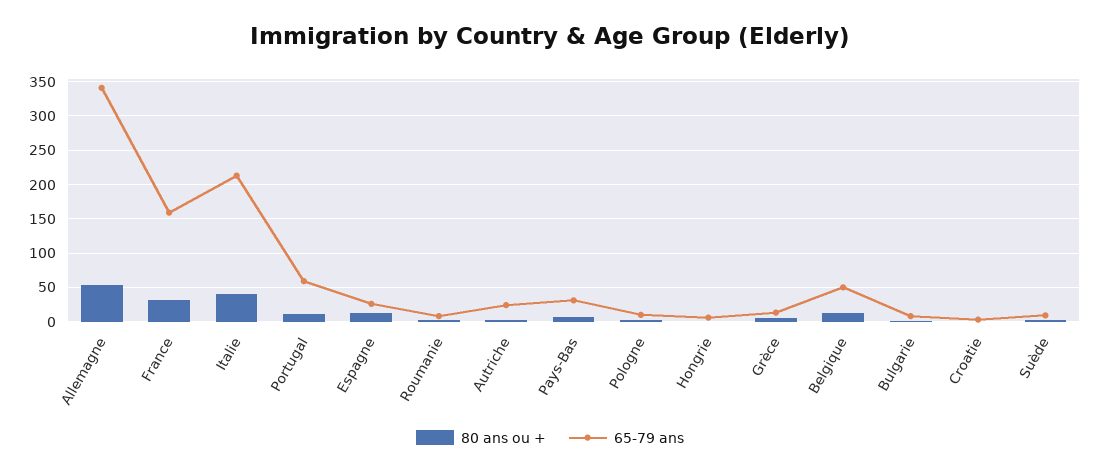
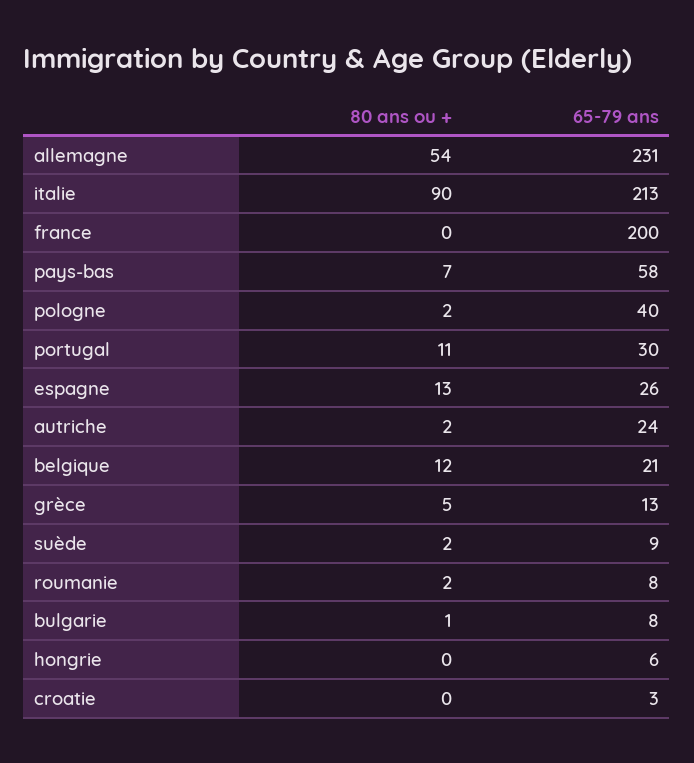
65-79 ans, Allemagne: 340 -> 231
80 ans ou +, France: 30 -> 0
65-79 ans, France: 160 -> 200
80 ans ou +, Italie: 40 -> 90
65-79 ans, Portugal: 60 -> 30
65-79 ans, Pays-Bas: 30 -> 58
65-79 ans, Pologne: 10 -> 40
65-79 ans, Belgique: 50 -> 21

